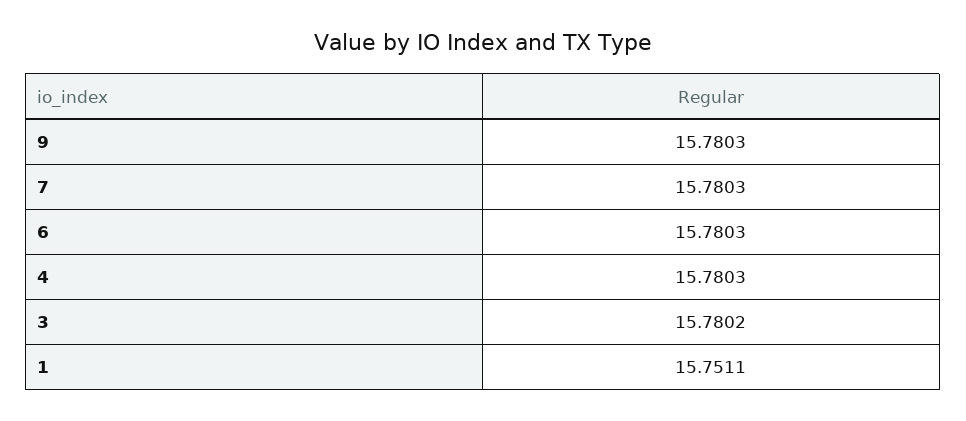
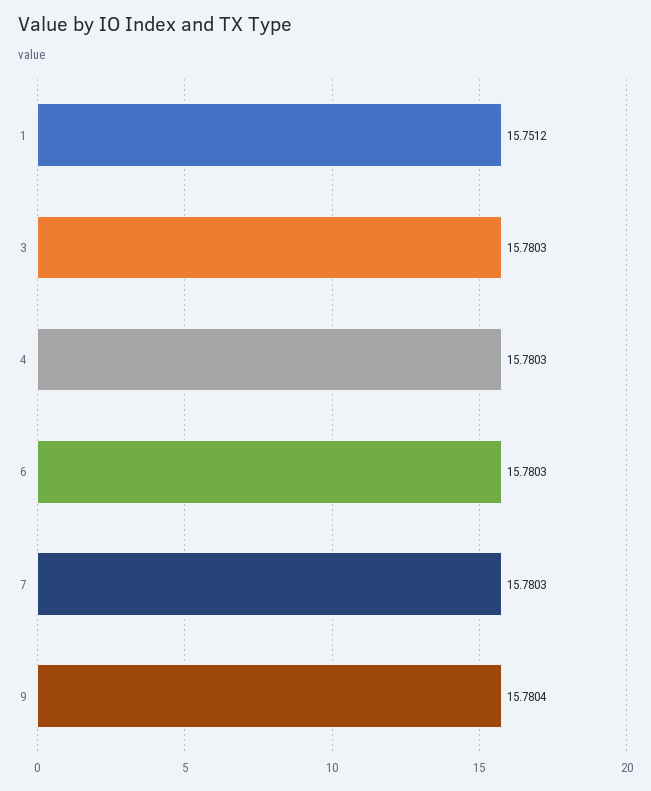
9: 15.7803 -> 15.7804
3: 15.7802 -> 15.7803
1: 15.7511 -> 15.7512

